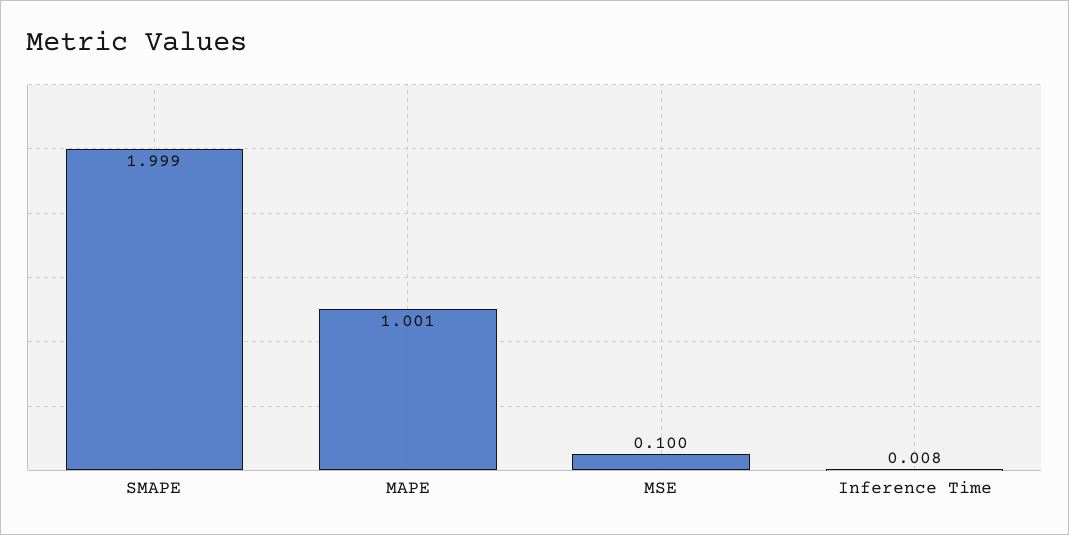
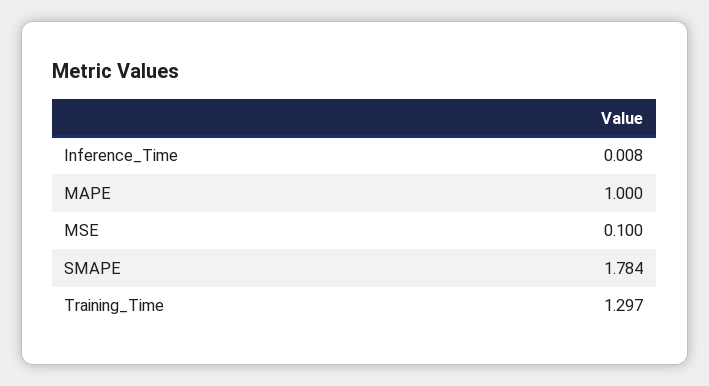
SMAPE: 1.999 -> 1.784
MAPE: 1.001 -> 1
Training_Time: none -> 1.297

